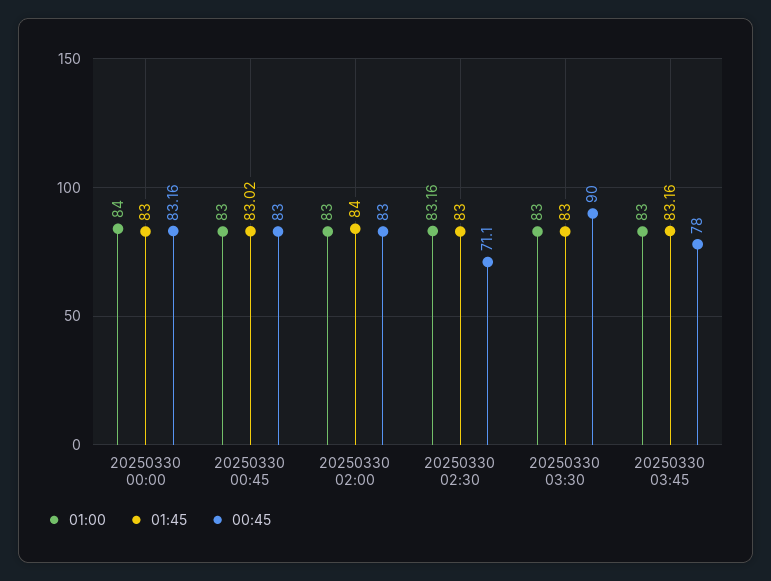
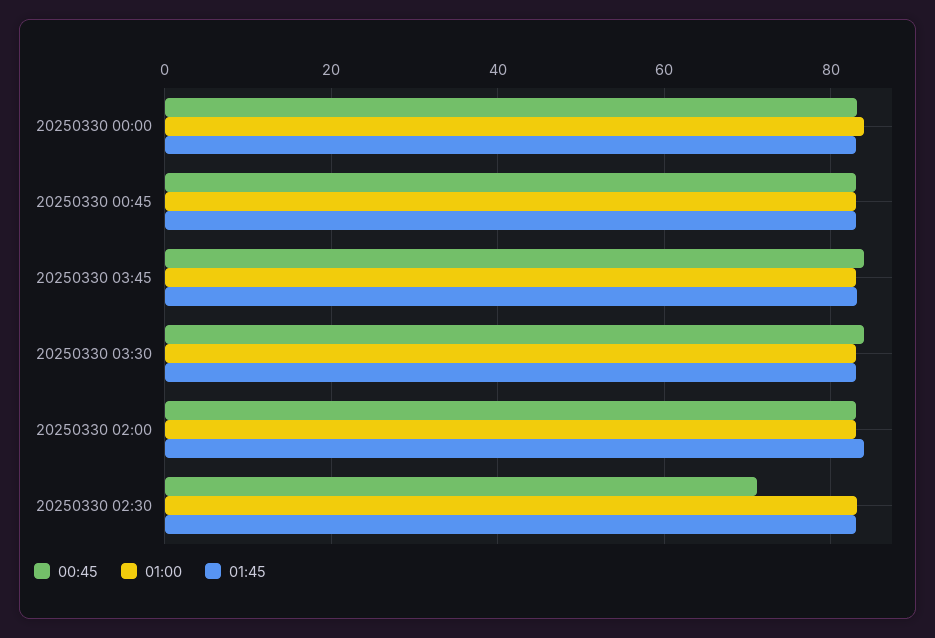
00:45, 20250330 03:30: 90 -> 84
00:45, 20250330 03:45: 78 -> 84

